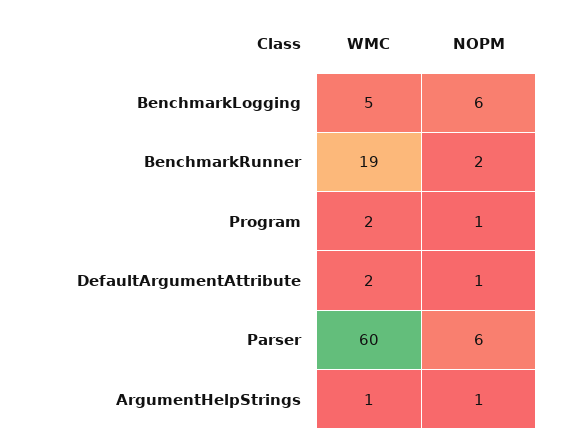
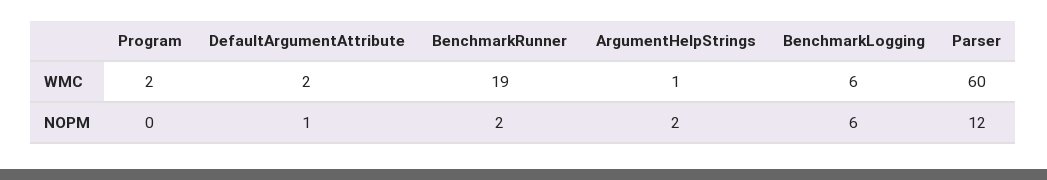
WMC, BenchmarkLogging: 5 -> 6
NOPM, Program: 1 -> 0
NOPM, Parser: 6 -> 12
NOPM, ArgumentHelpStrings: 1 -> 2

